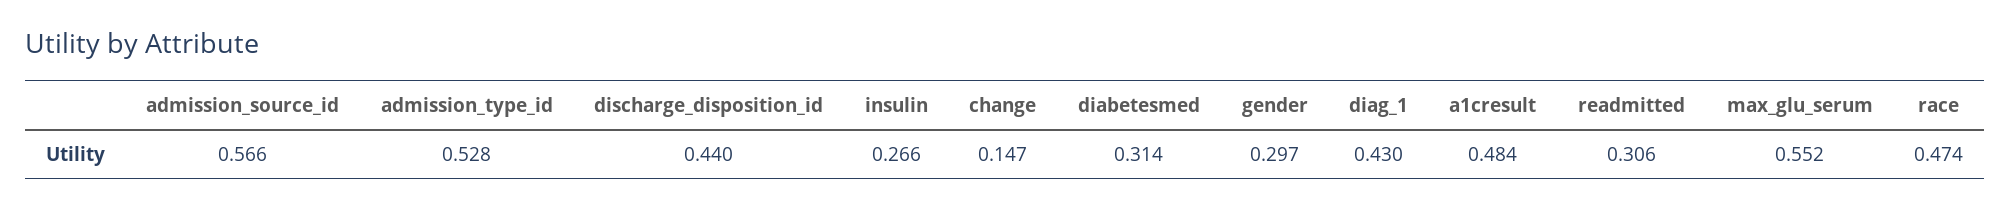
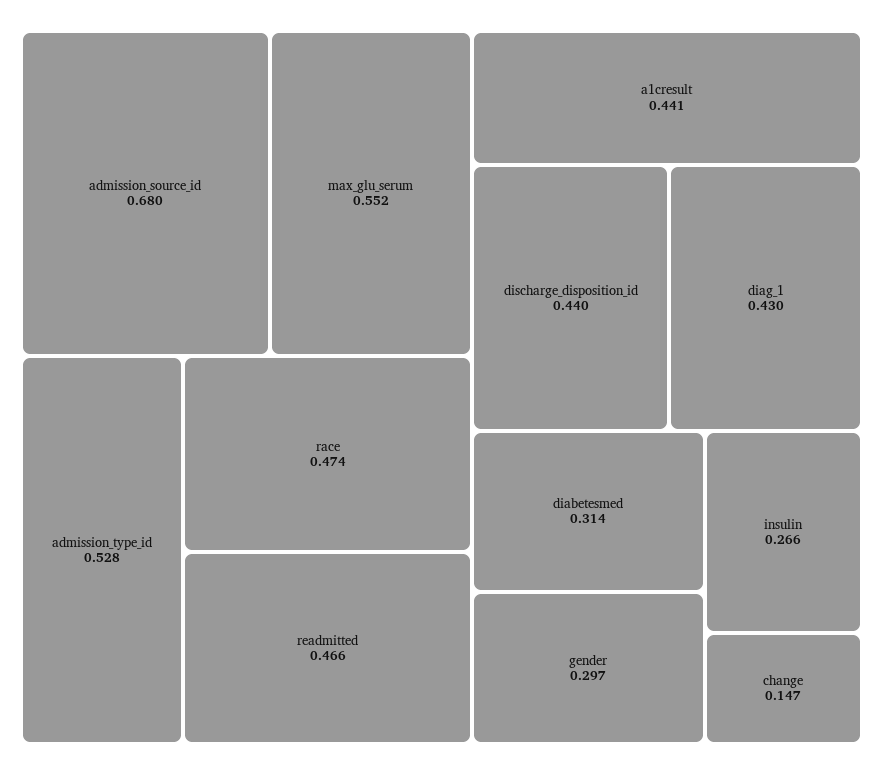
admission_source_id: 0.566 -> 0.68
a1cresult: 0.484 -> 0.441
readmitted: 0.306 -> 0.466

